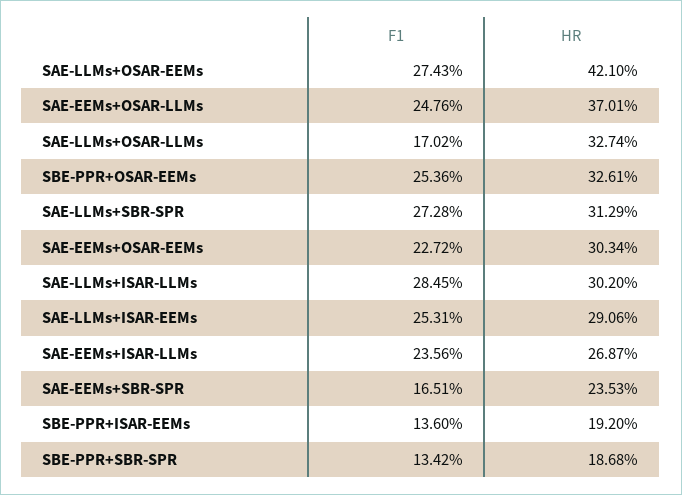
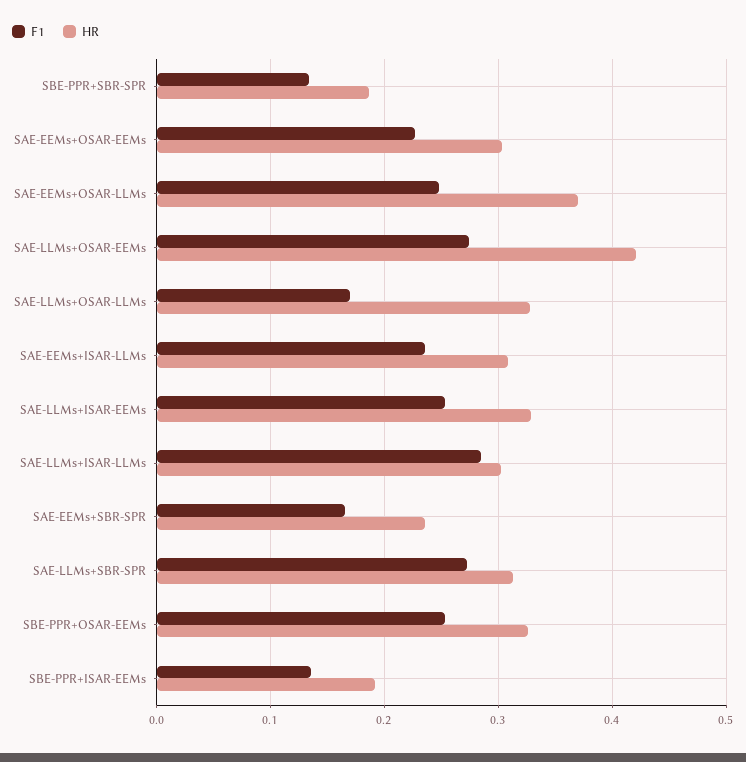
HR, SAE-LLMs+ISAR-EEMs: 0.2906 -> 0.33
HR, SAE-EEMs+ISAR-LLMs: 0.2687 -> 0.31

